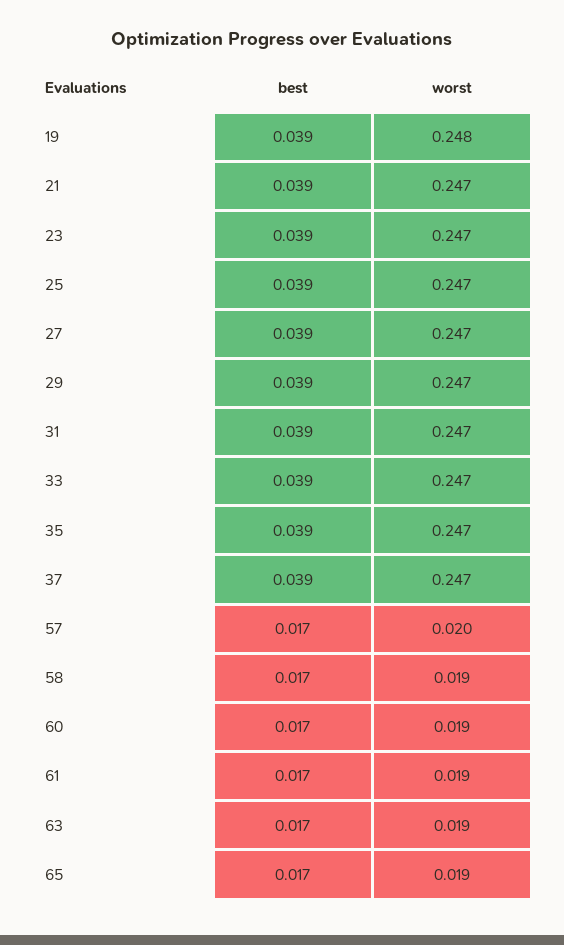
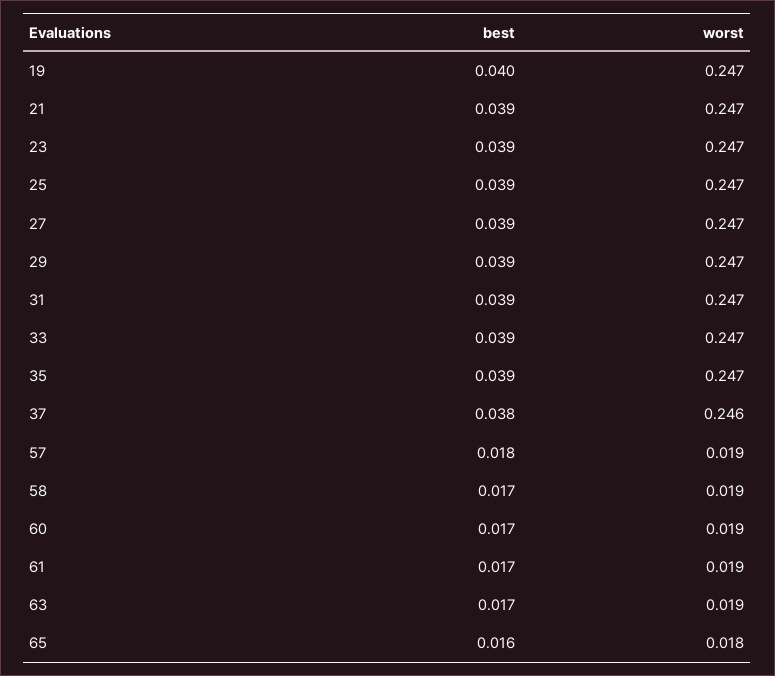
best, 19: 0.039 -> 0.04
worst, 19: 0.248 -> 0.247
best, 37: 0.039 -> 0.038
worst, 37: 0.247 -> 0.246
best, 57: 0.017 -> 0.018
worst, 57: 0.02 -> 0.019
best, 65: 0.017 -> 0.016
worst, 65: 0.019 -> 0.018

